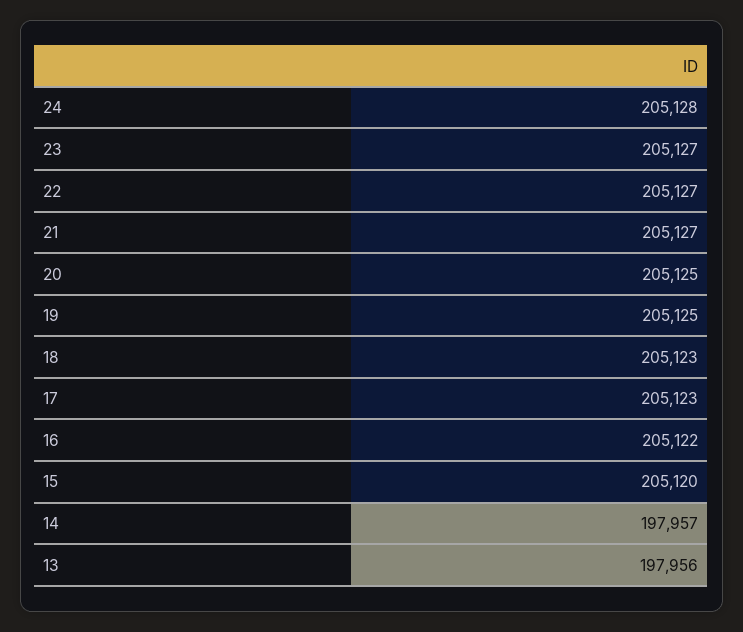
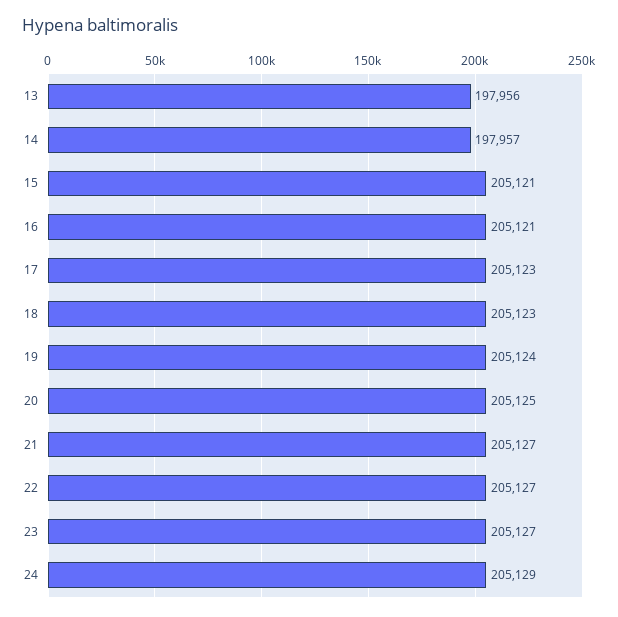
24: 205128 -> 205129
19: 205125 -> 205124
16: 205122 -> 205121
15: 205120 -> 205121

